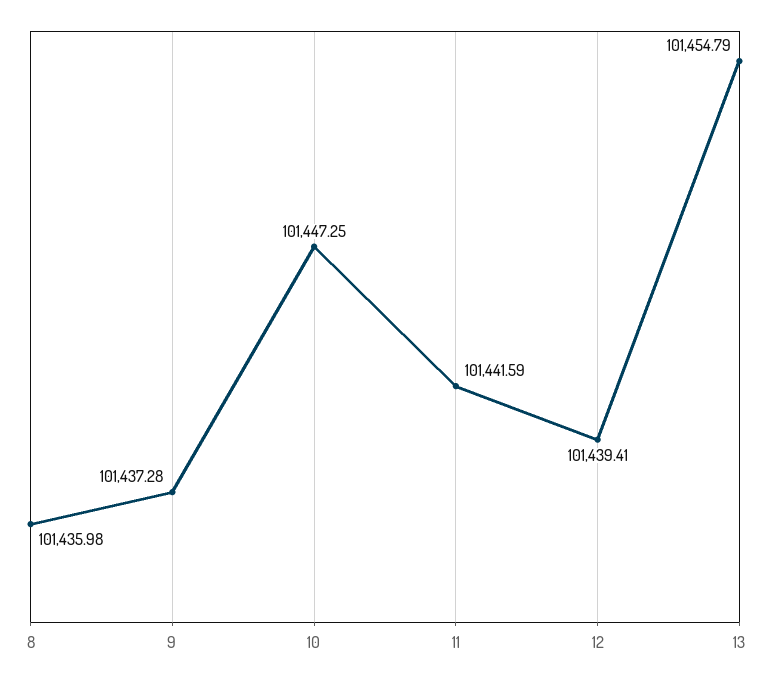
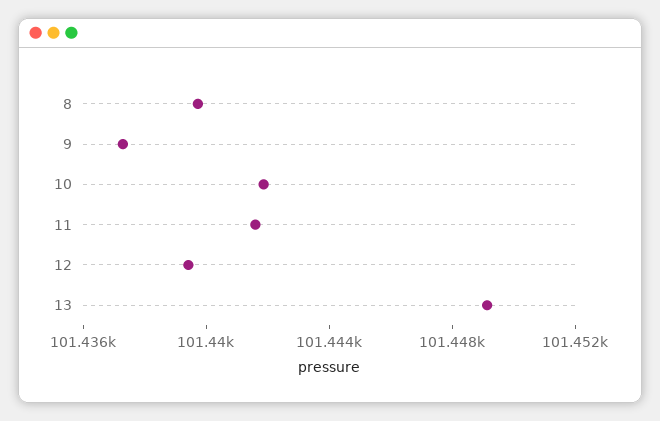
8: 101435.98 -> 101440
10: 101447.25 -> 101442
13: 101454.79 -> 101449

